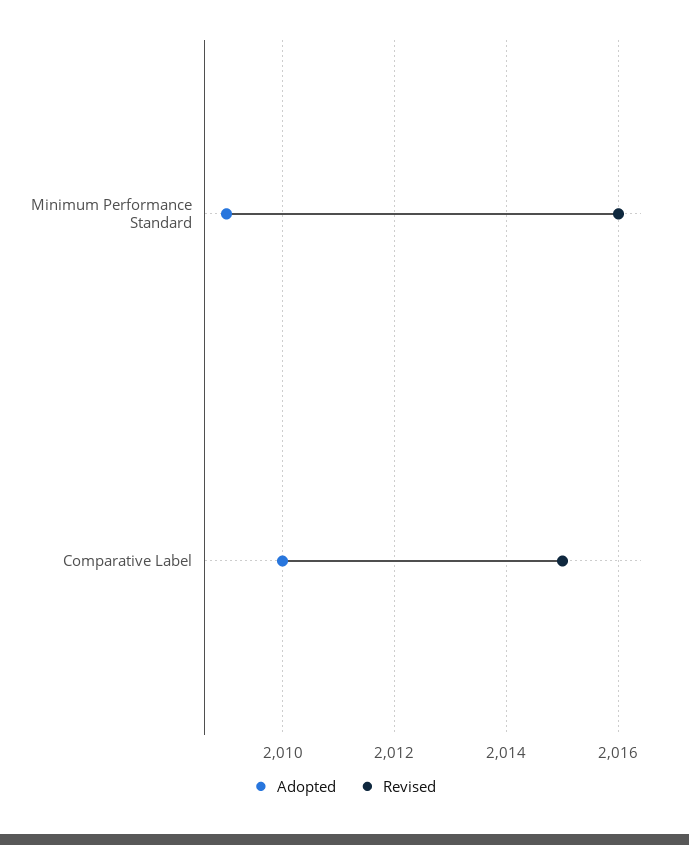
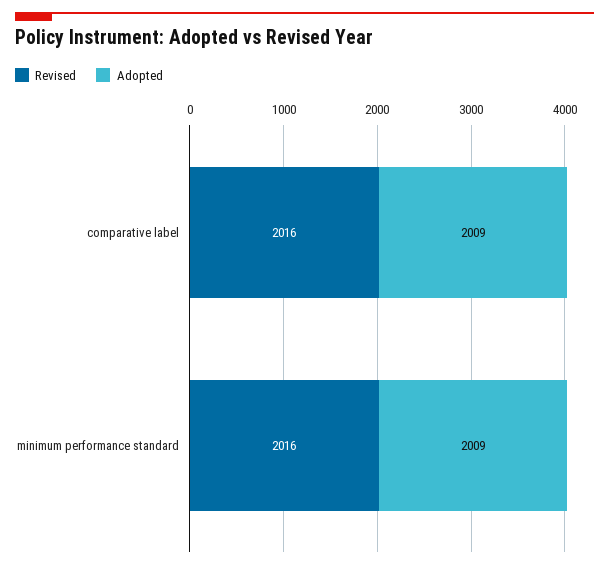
Adopted, Comparative Label: 2010 -> 2009
Revised, Comparative Label: 2015 -> 2016

